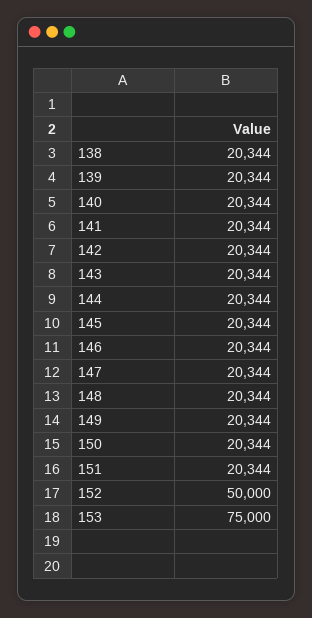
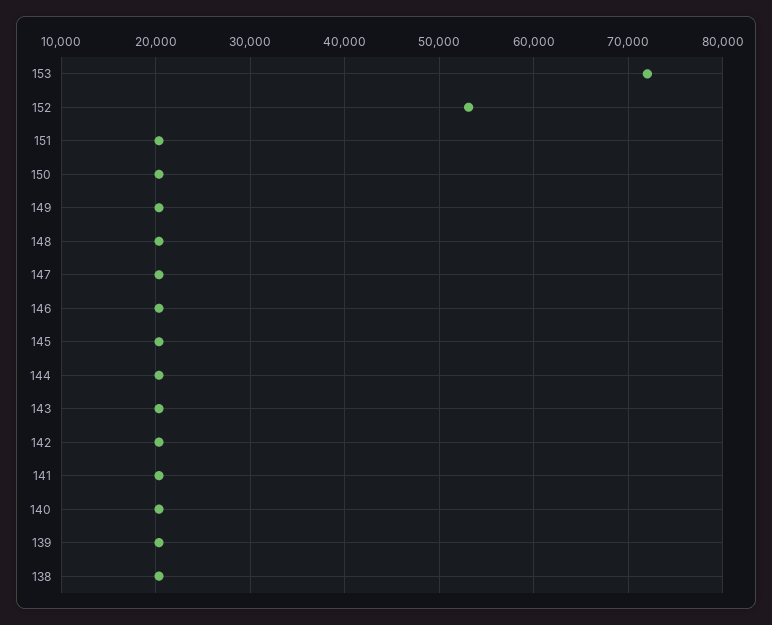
152: 50000 -> 53000
153: 75000 -> 72000

